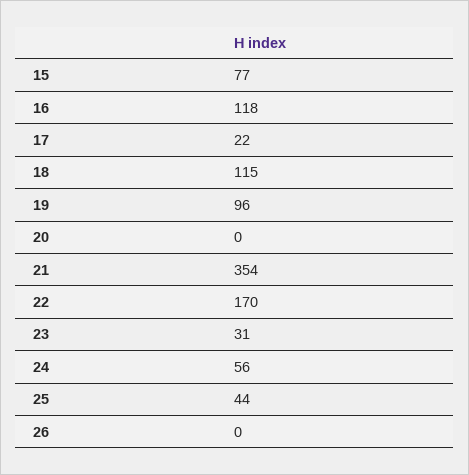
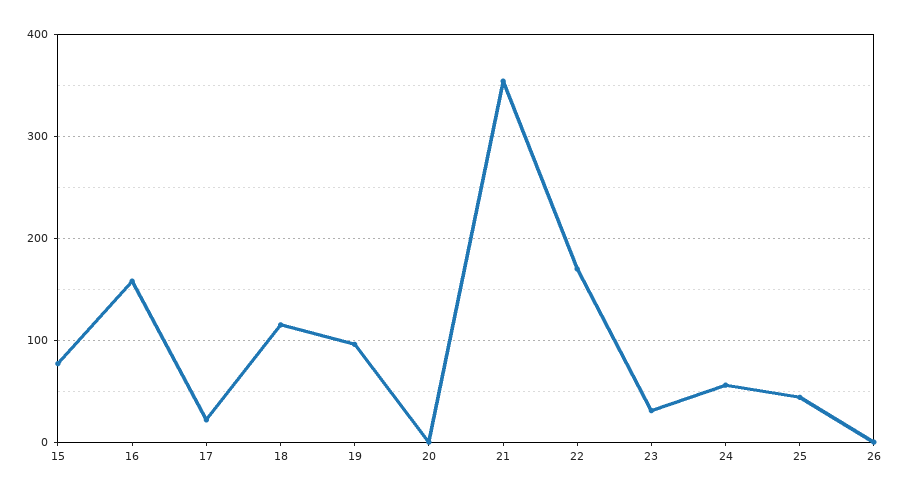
16: 118 -> 160

